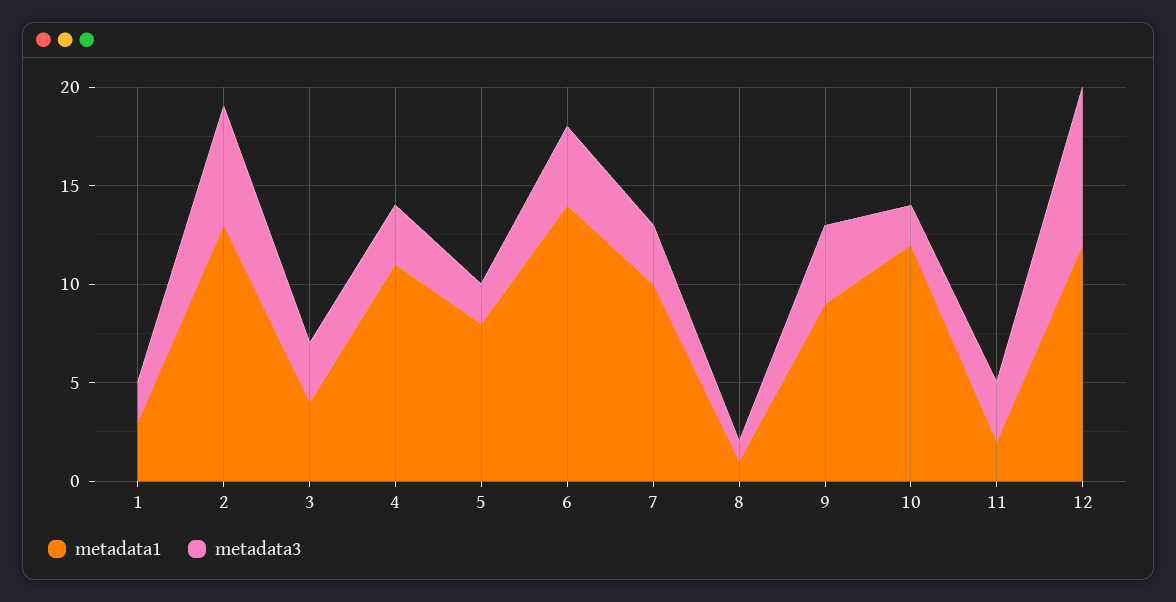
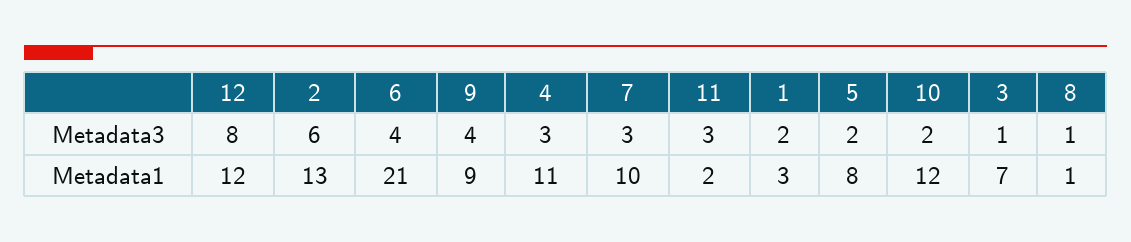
metadata1, 3: 4 -> 7
metadata3, 3: 3 -> 1
metadata1, 6: 14 -> 21

